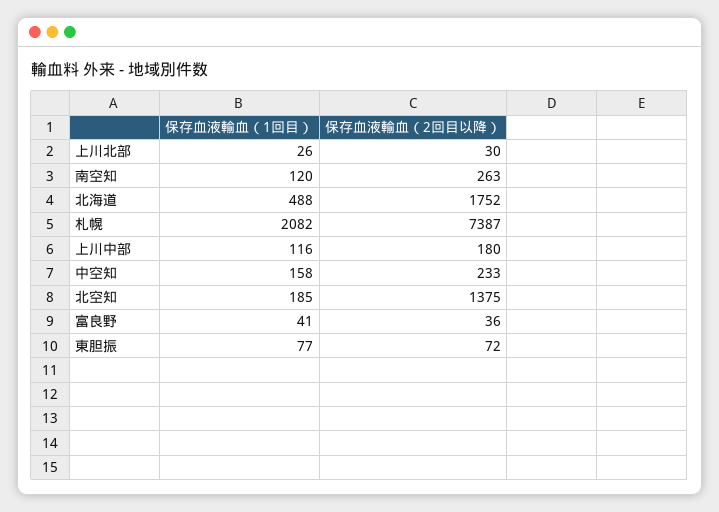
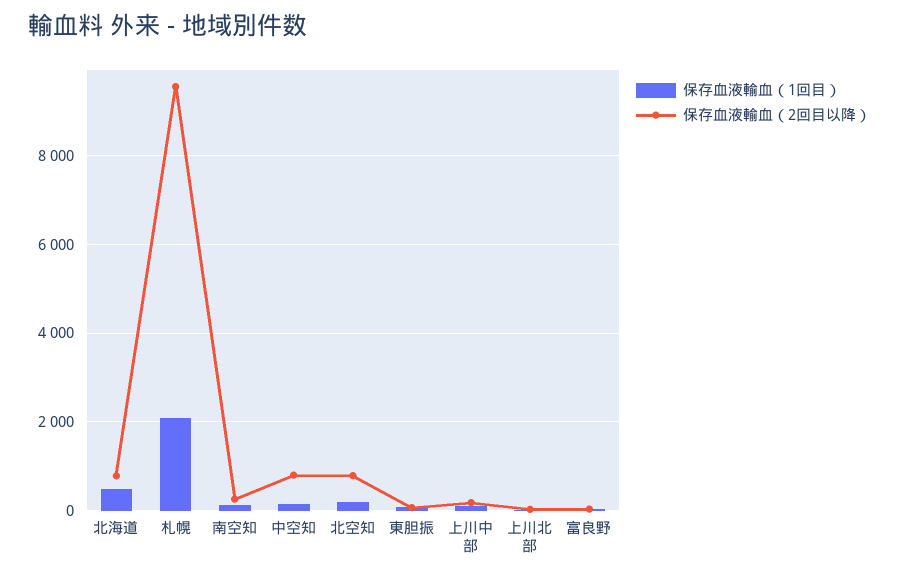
保存血液輸血（2回目以降）, 北海道: 1752 -> 800
保存血液輸血（2回目以降）, 札幌: 7387 -> 9600
保存血液輸血（2回目以降）, 中空知: 233 -> 800
保存血液輸血（2回目以降）, 北空知: 1375 -> 800

